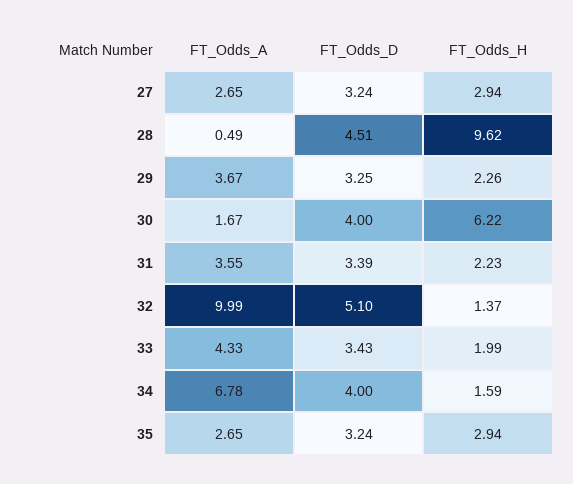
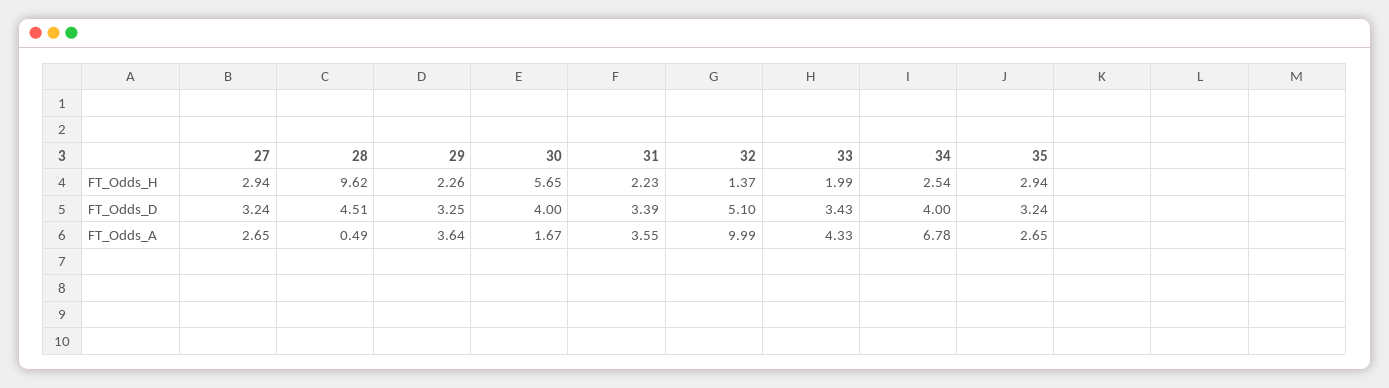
FT_Odds_A, 29: 3.67 -> 3.64
FT_Odds_H, 30: 6.22 -> 5.65
FT_Odds_H, 34: 1.59 -> 2.54

